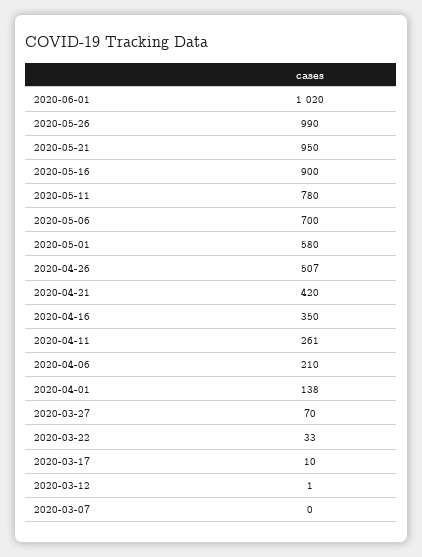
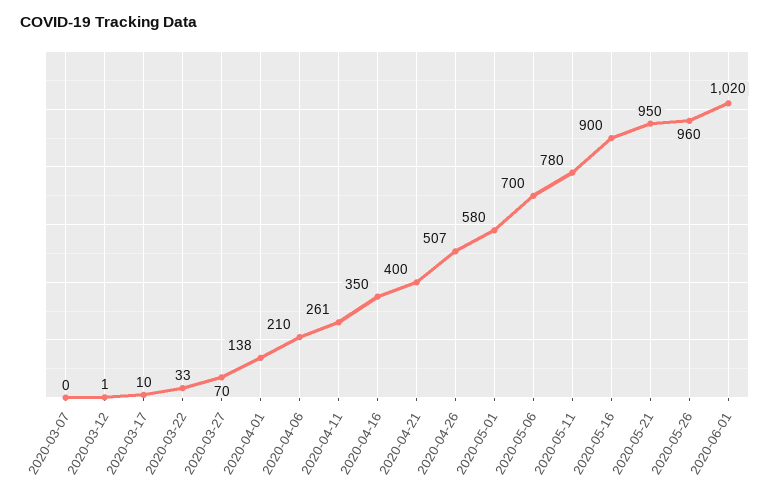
2020-05-26: 990 -> 960
2020-04-21: 420 -> 400

